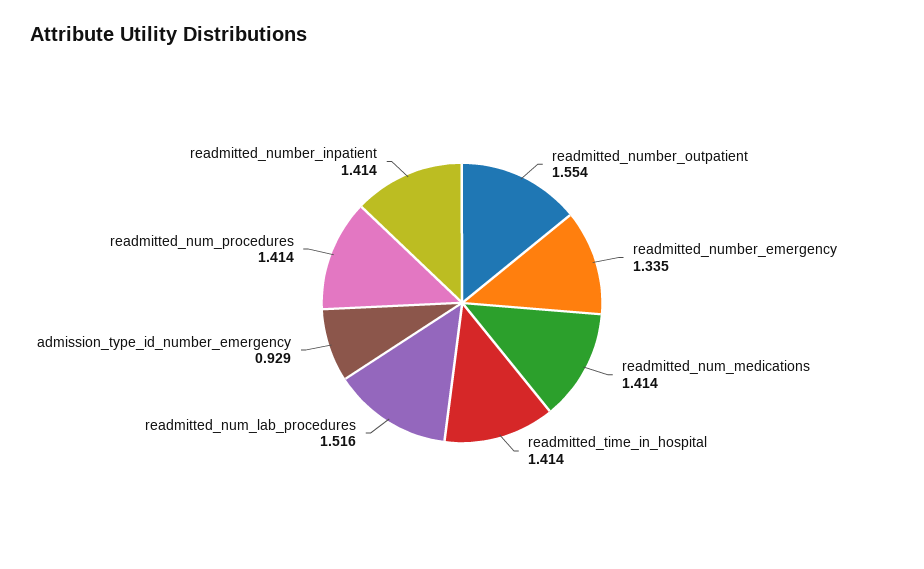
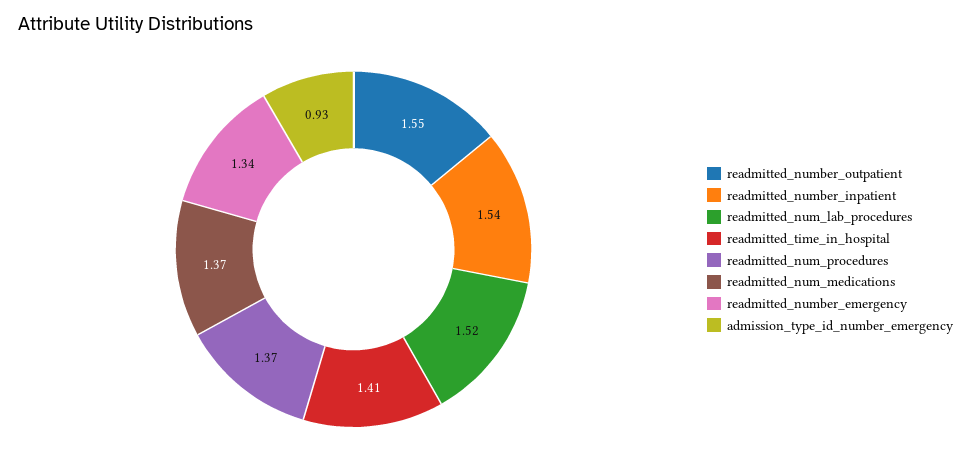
readmitted_num_medications: 1.414 -> 1.37
readmitted_num_procedures: 1.414 -> 1.37
readmitted_number_inpatient: 1.414 -> 1.54

